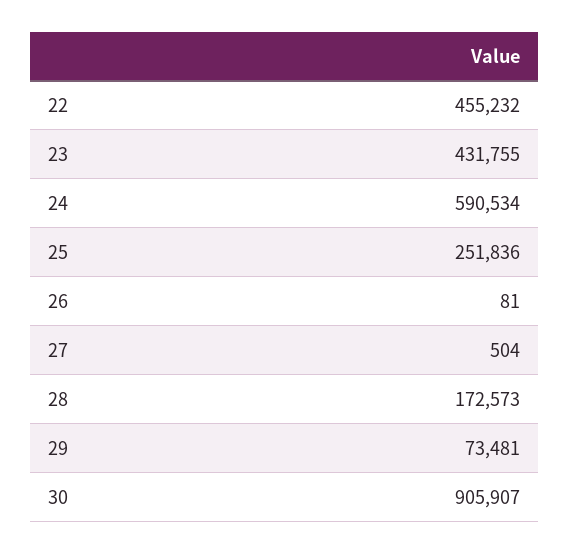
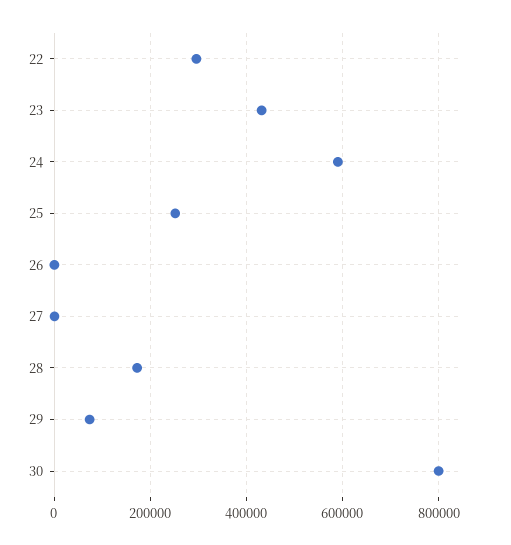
22: 455232 -> 300000
30: 905907 -> 800000

